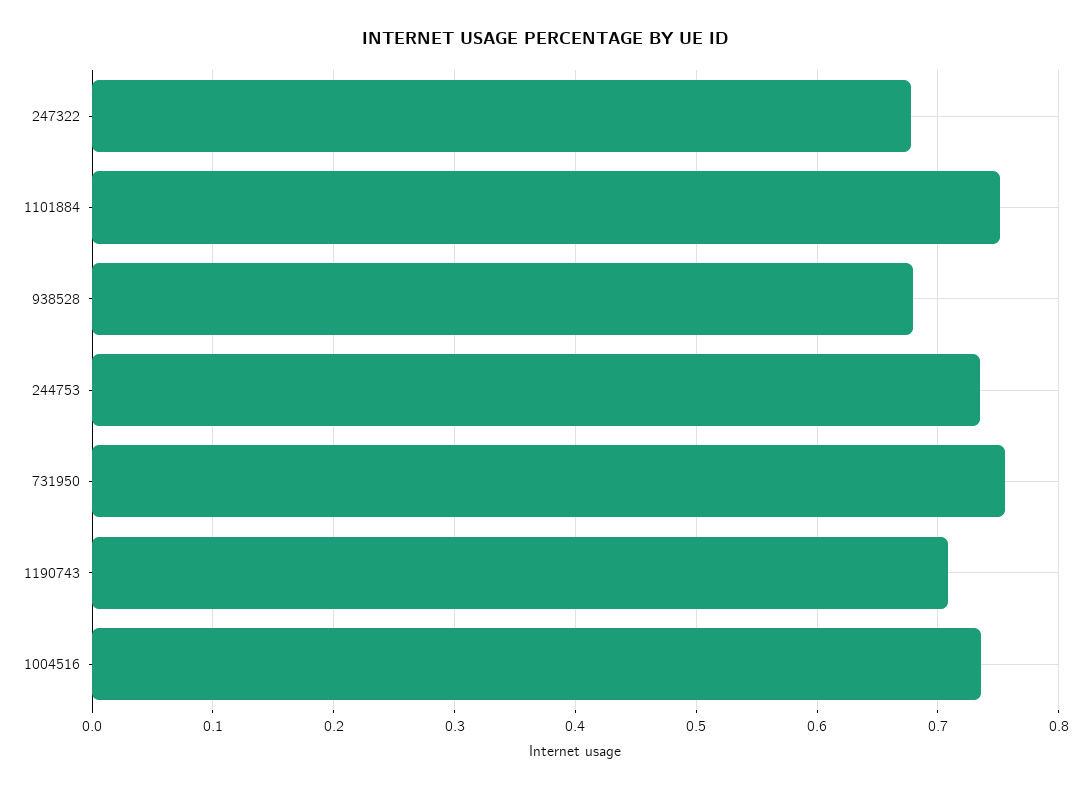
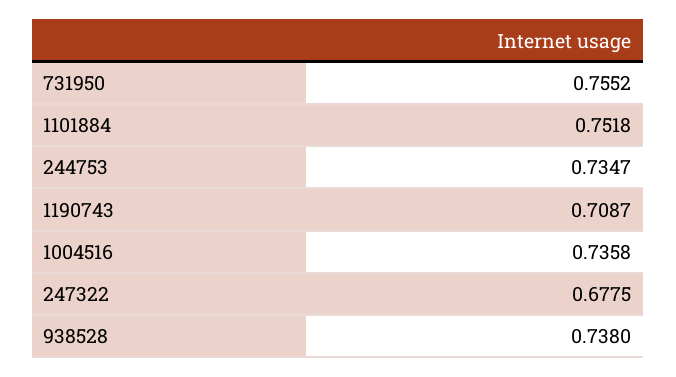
938528: 0.68 -> 0.738

